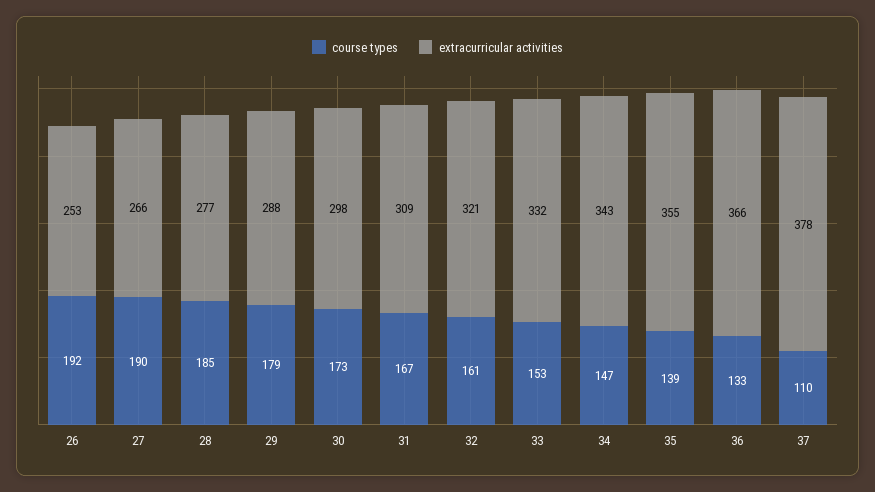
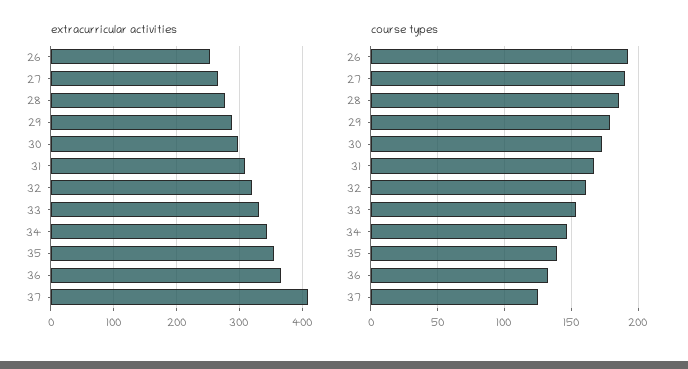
course types, 37: 110 -> 125
extracurricular activities, 37: 378 -> 410

